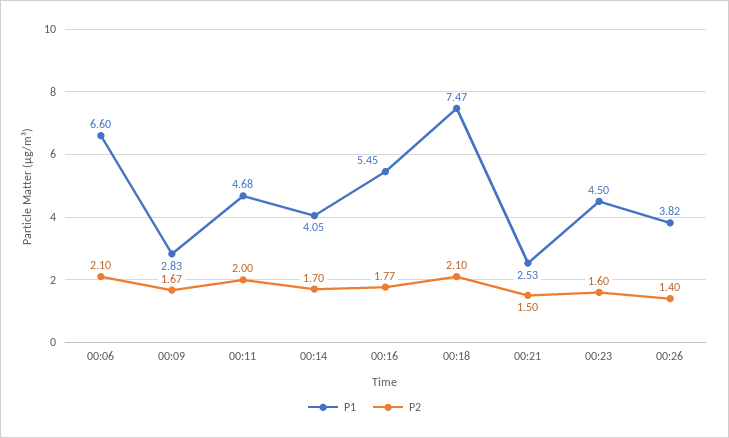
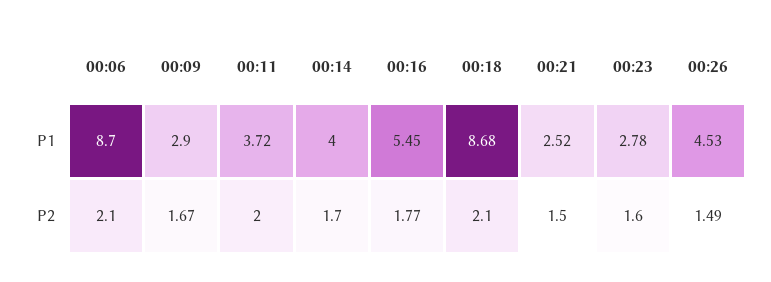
P1, 00:06: 6.6 -> 8.7
P1, 00:09: 2.83 -> 2.9
P1, 00:11: 4.68 -> 3.72
P1, 00:14: 4.05 -> 4
P1, 00:18: 7.47 -> 8.68
P1, 00:21: 2.53 -> 2.52
P1, 00:23: 4.5 -> 2.78
P1, 00:26: 3.82 -> 4.53
P2, 00:26: 1.4 -> 1.49

